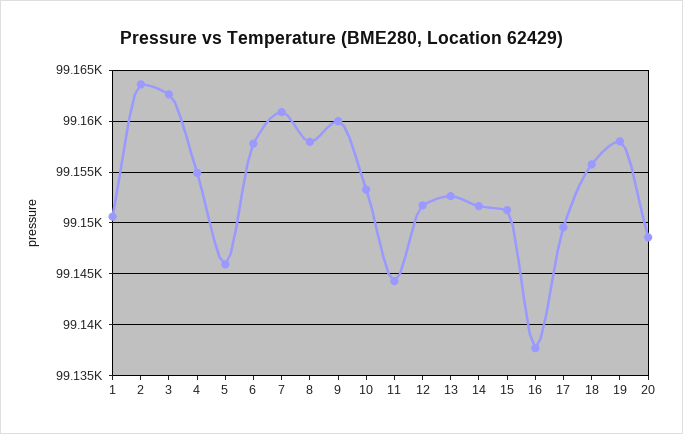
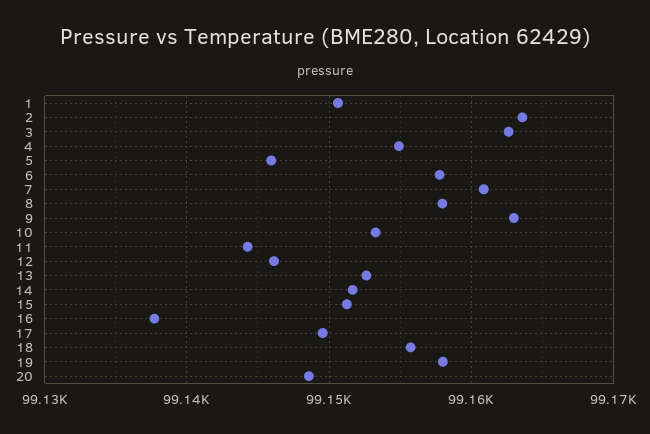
9: 99160 -> 99163
12: 99152 -> 99146

